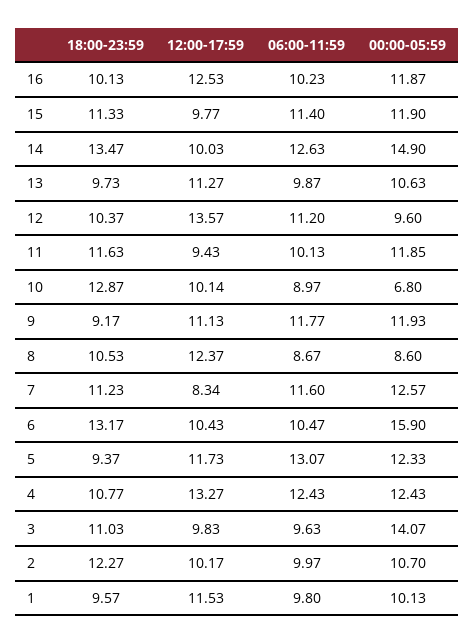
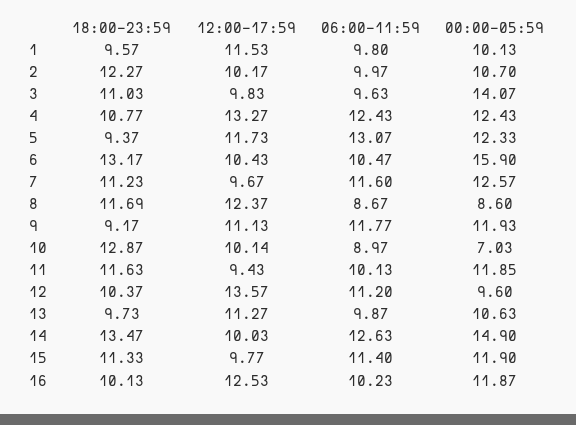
00:00-05:59, 10: 6.8 -> 7.03
18:00-23:59, 8: 10.53 -> 11.69
12:00-17:59, 7: 8.34 -> 9.67

